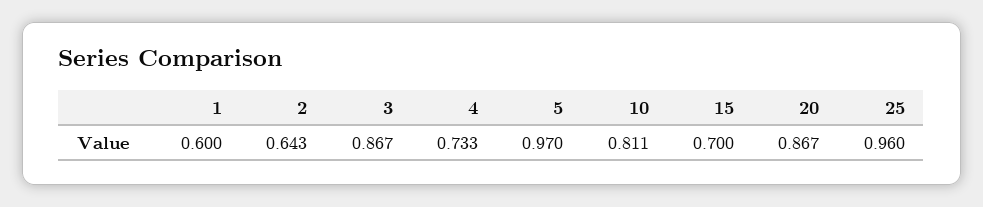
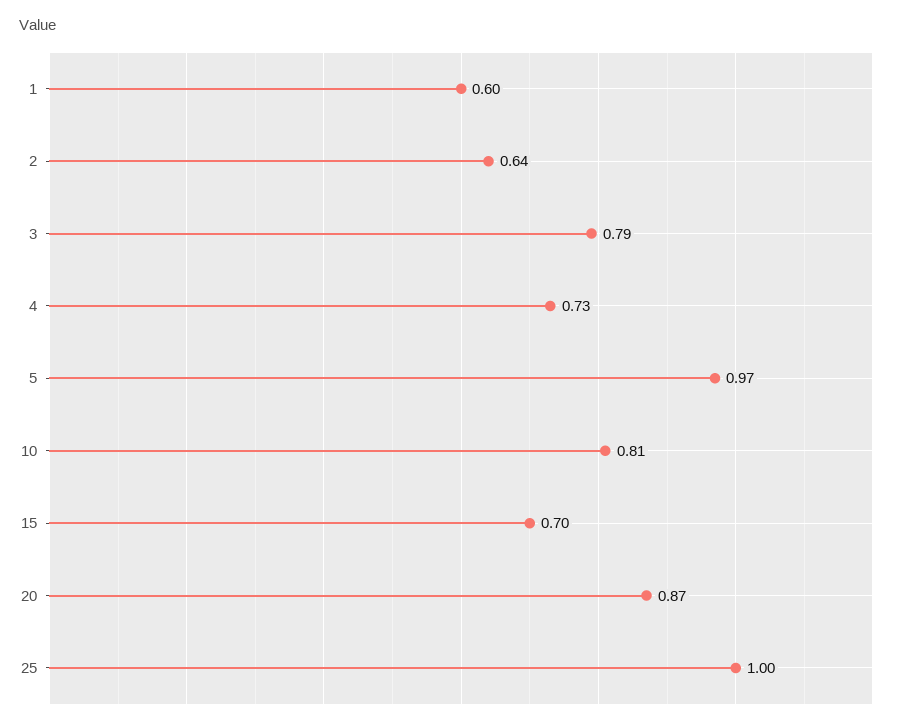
3: 0.867 -> 0.79
25: 0.96 -> 1

